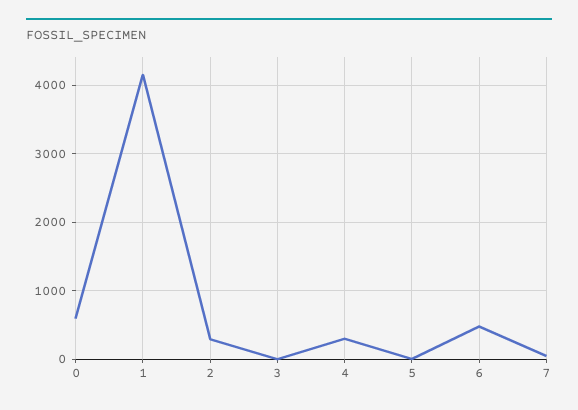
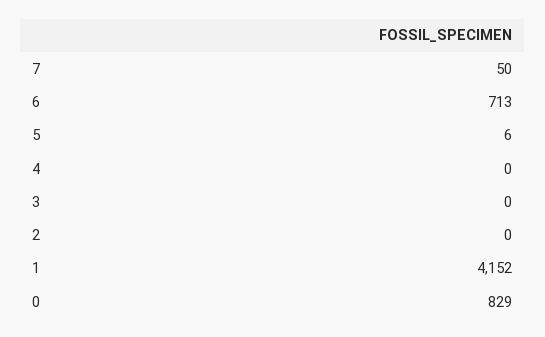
0: 600 -> 829
2: 300 -> 0
4: 300 -> 0
6: 500 -> 713

